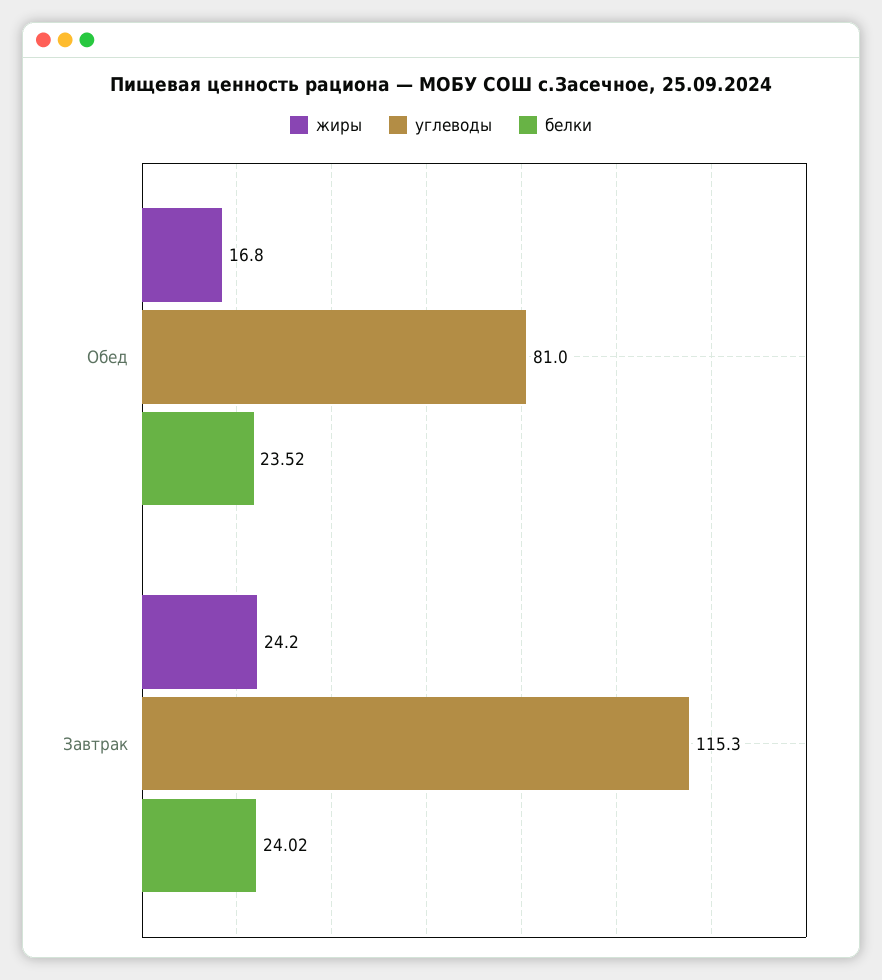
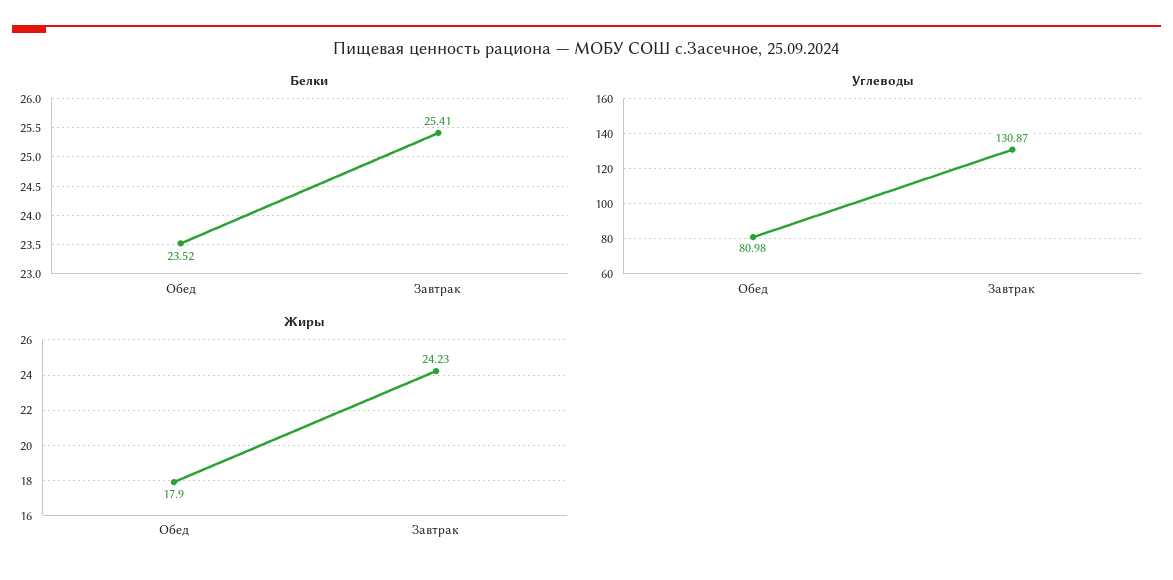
жиры, Обед: 16.8 -> 17.9
углеводы, Завтрак: 115.3 -> 130.87
белки, Завтрак: 24.02 -> 25.41

